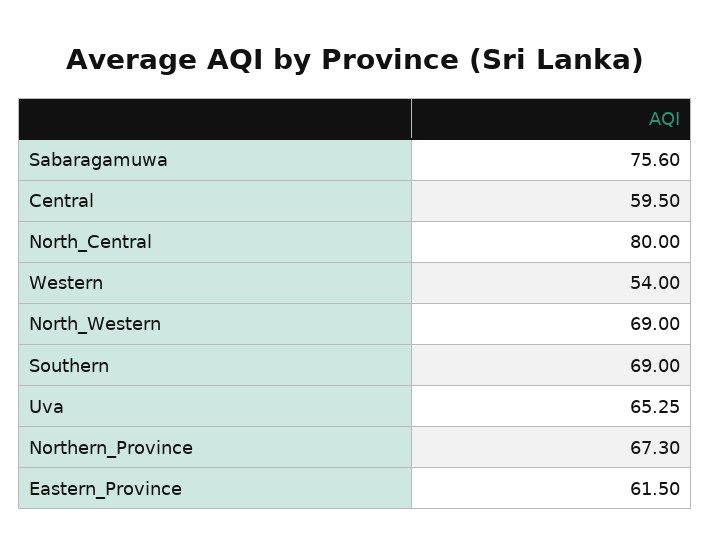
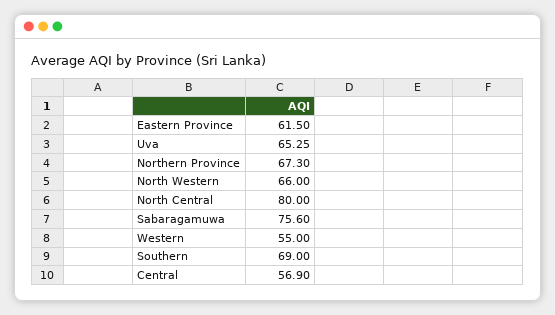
Central: 59.5 -> 56.9
Western: 54 -> 55
North_Western: 69 -> 66

